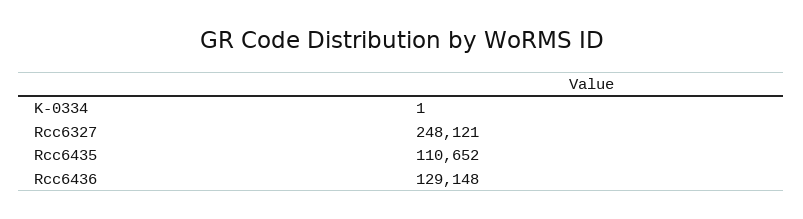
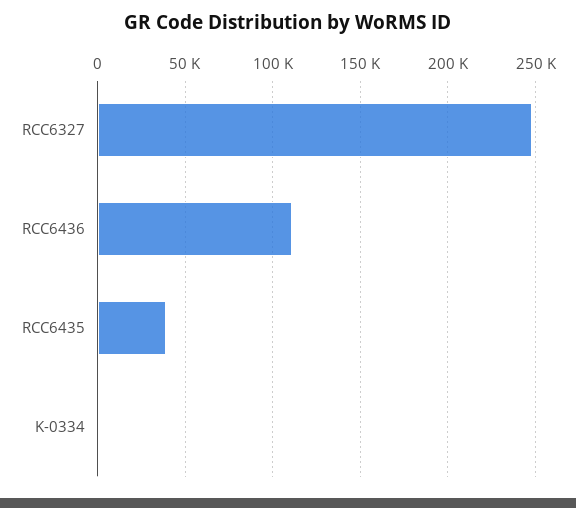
Rcc6435: 110652 -> 40000
Rcc6436: 129148 -> 110000

